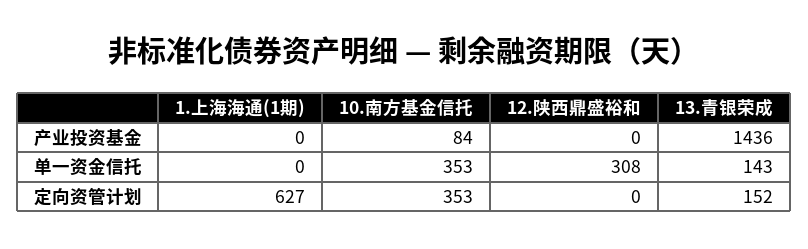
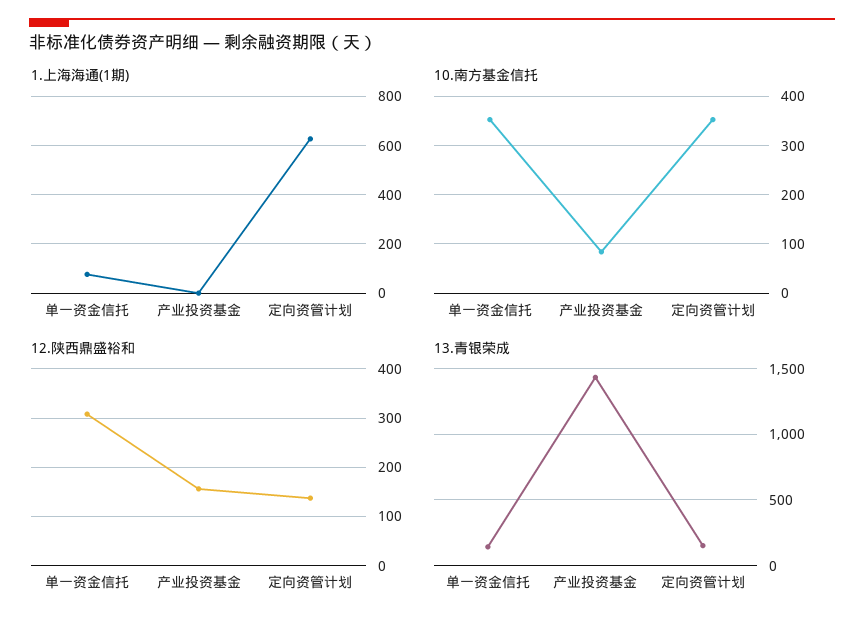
12.陕西鼎盛裕和, 产业投资基金: 0 -> 160
1.上海海通(1期), 单一资金信托: 0 -> 75
12.陕西鼎盛裕和, 定向资管计划: 0 -> 140

